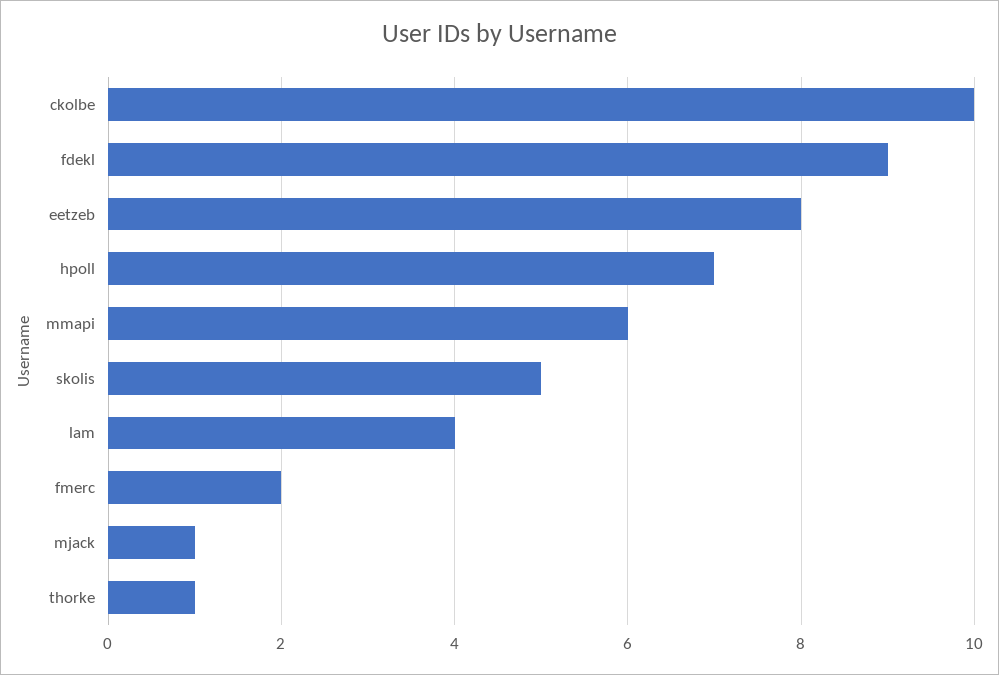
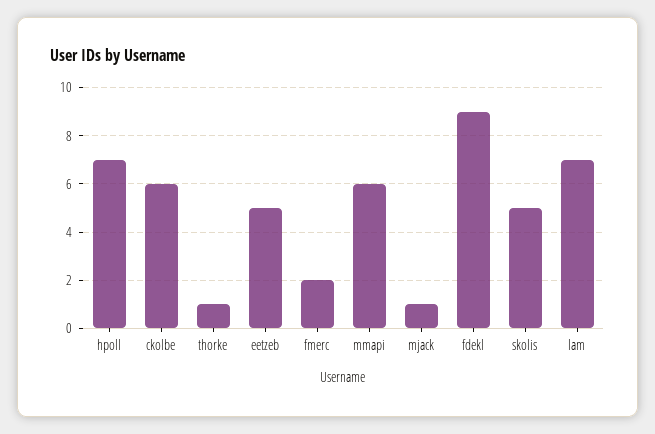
ckolbe: 10 -> 6
eetzeb: 8 -> 5
lam: 4 -> 7

